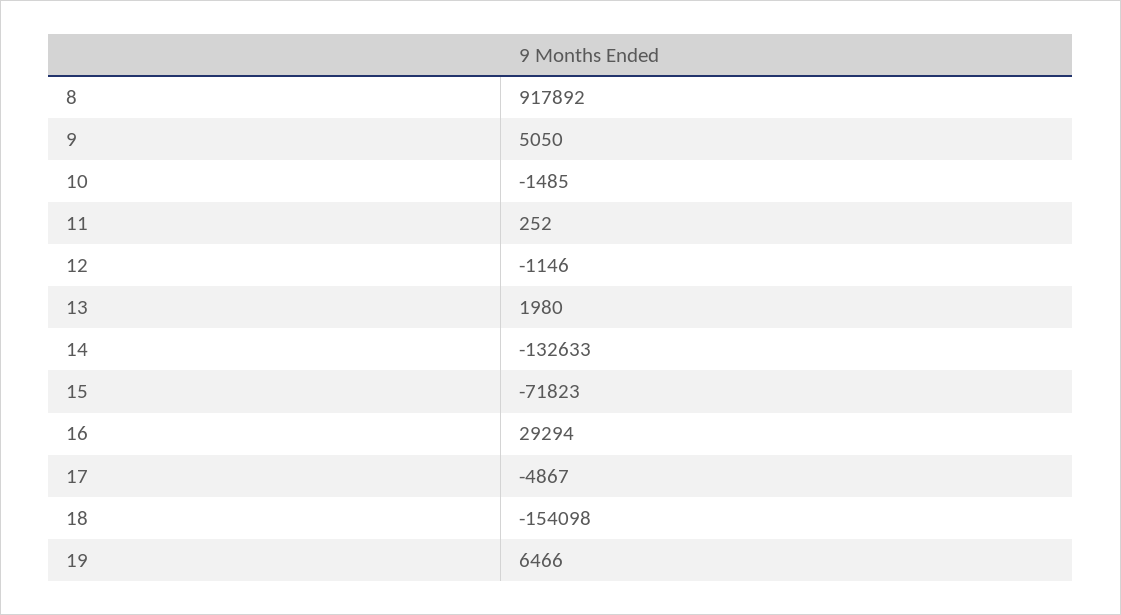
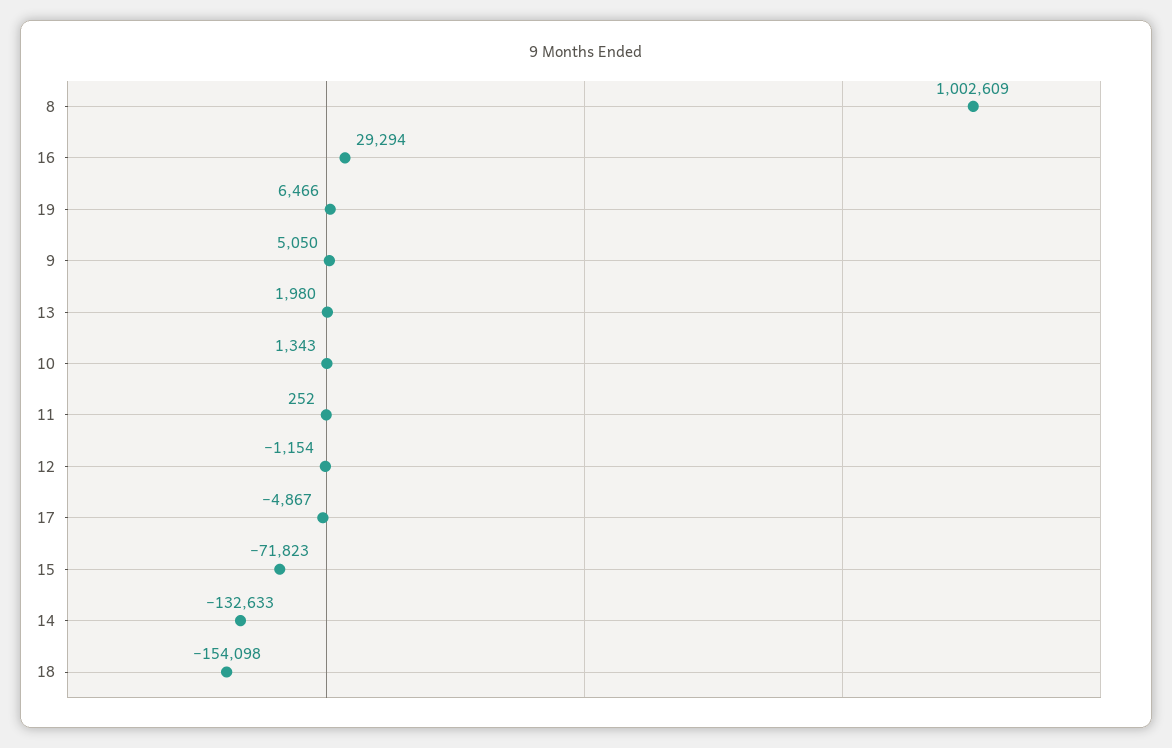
8: 917892 -> 1002609
10: -1485 -> 1343
12: -1146 -> -1154

